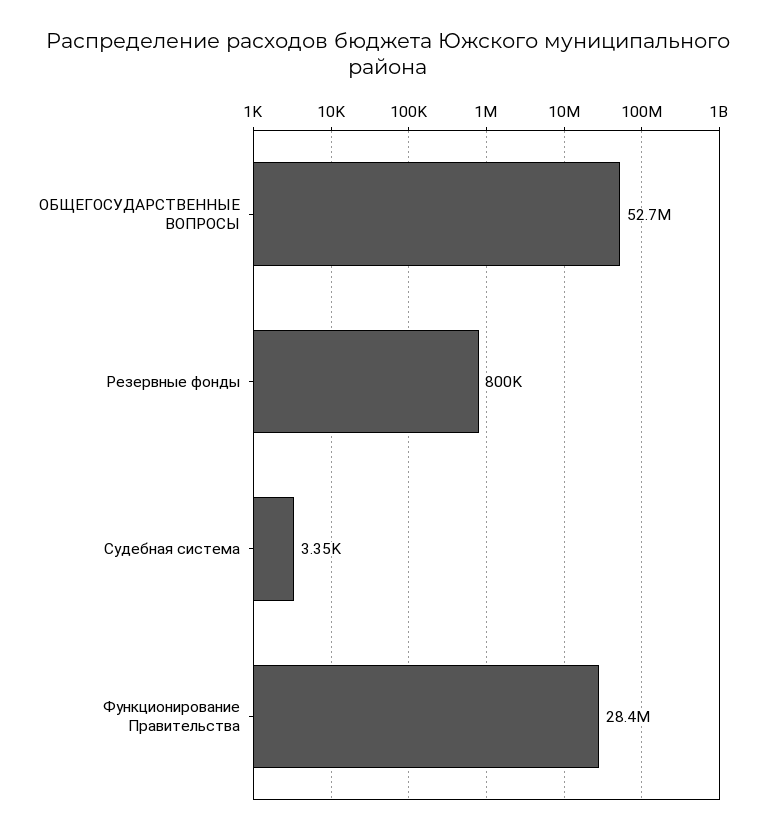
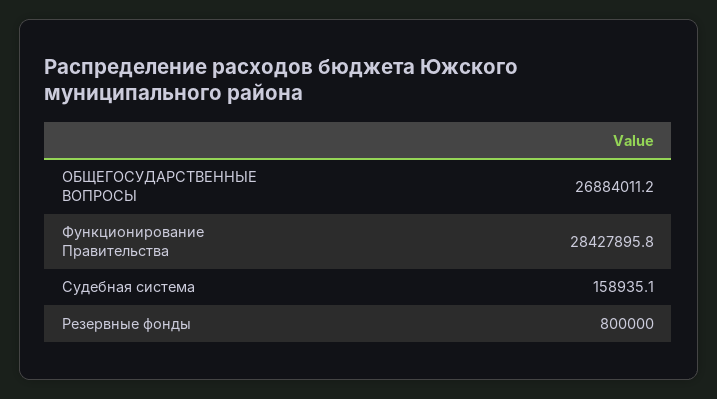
ОБЩЕГОСУДАРСТВЕННЫЕ ВОПРОСЫ: 52700000 -> 26884011.2
Судебная система: 3350 -> 158935.1

